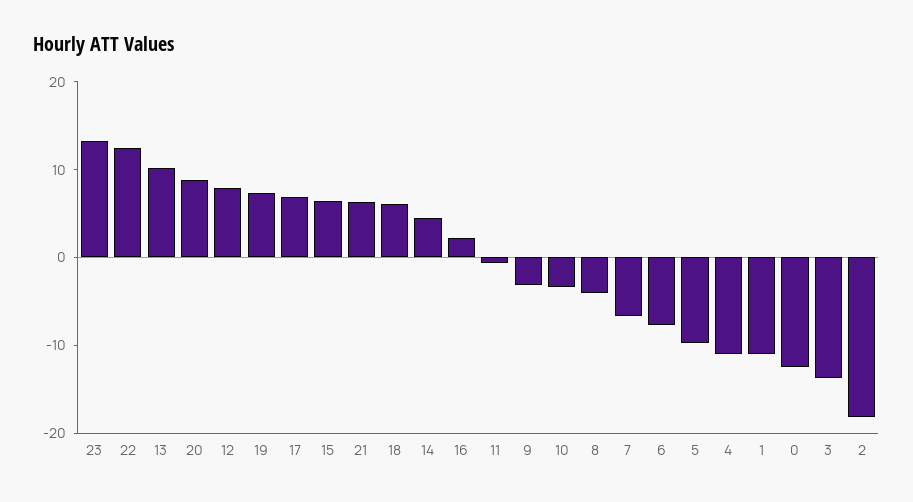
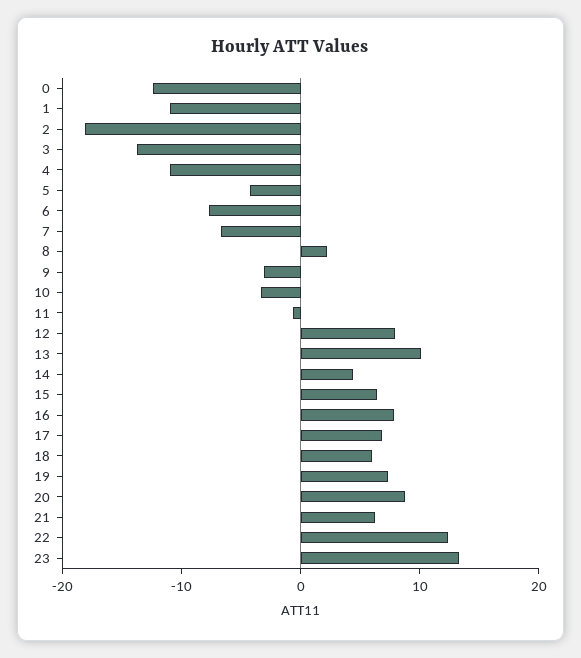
16: 2 -> 8
8: -4 -> 2
5: -10 -> -4

